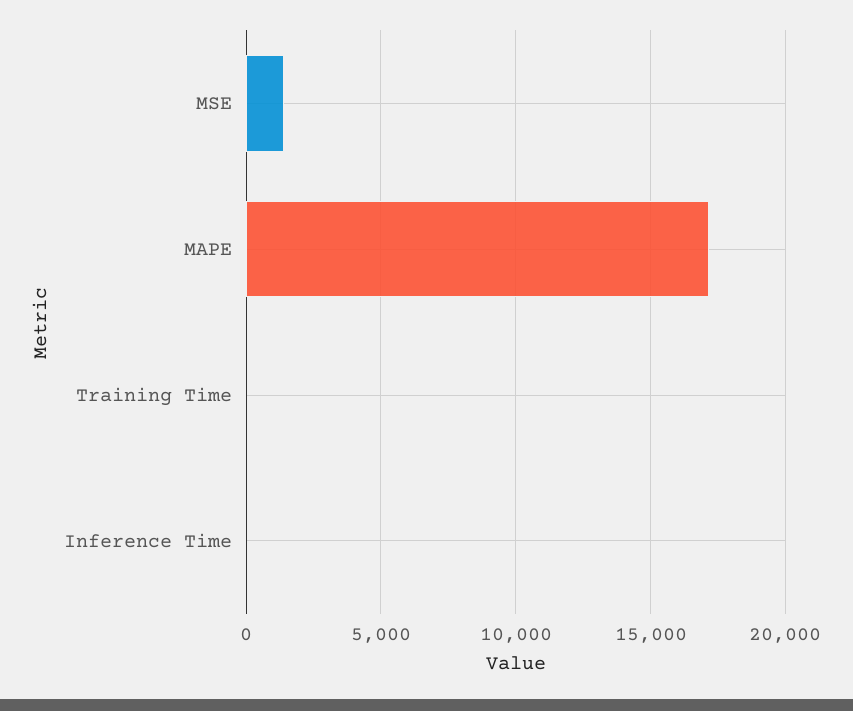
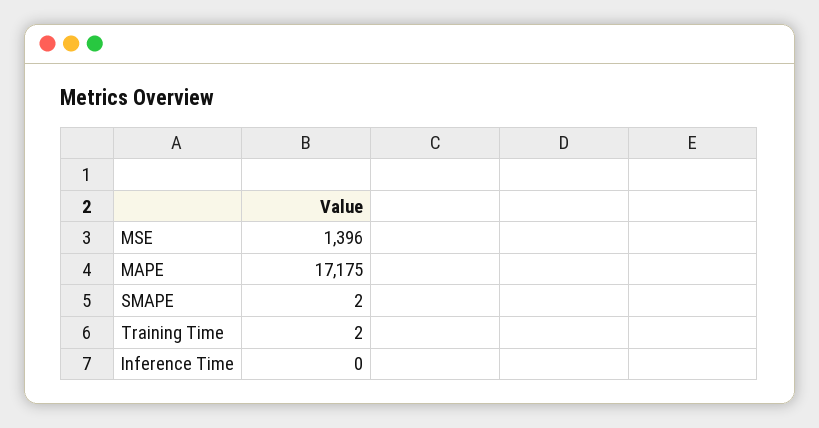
SMAPE: none -> 2

